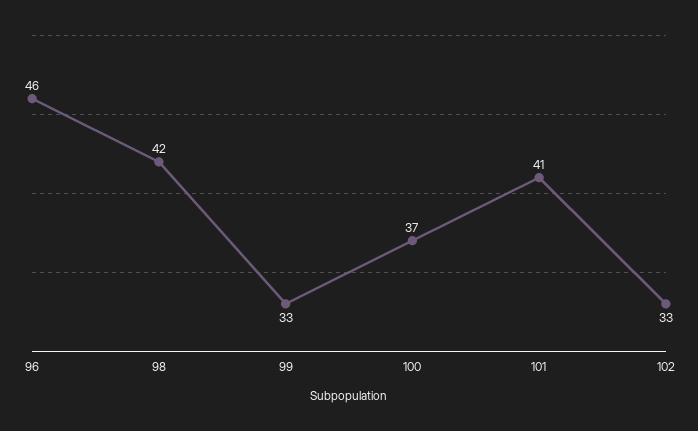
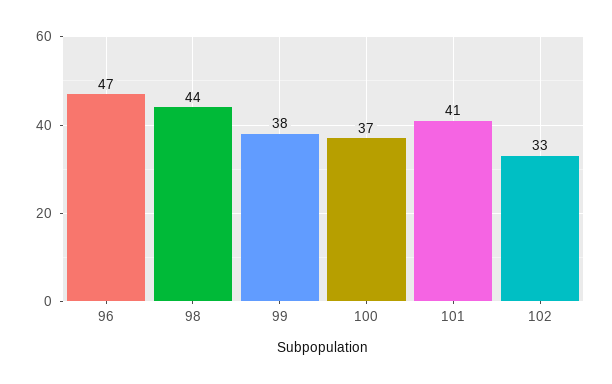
96: 46 -> 47
98: 42 -> 44
99: 33 -> 38

